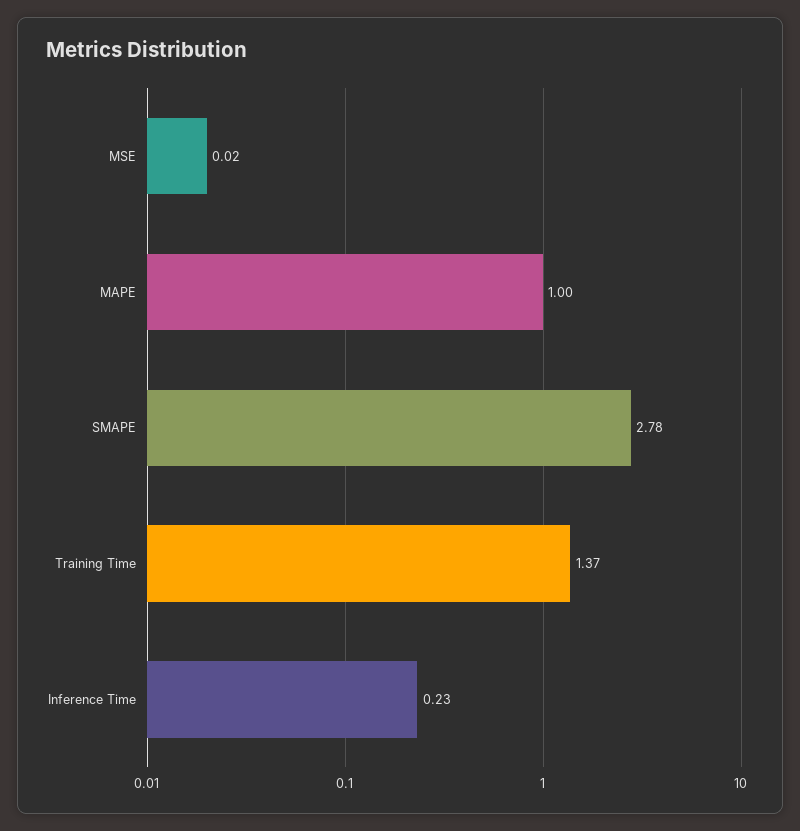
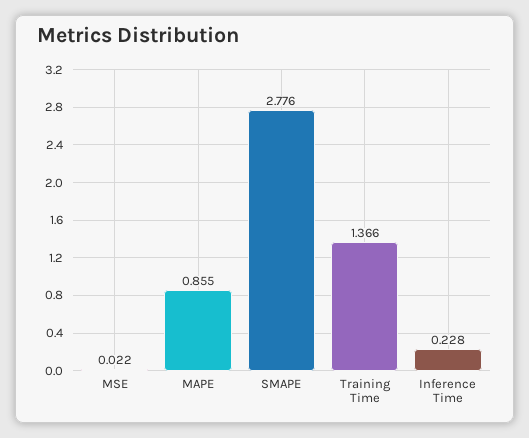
MAPE: 1 -> 0.855

